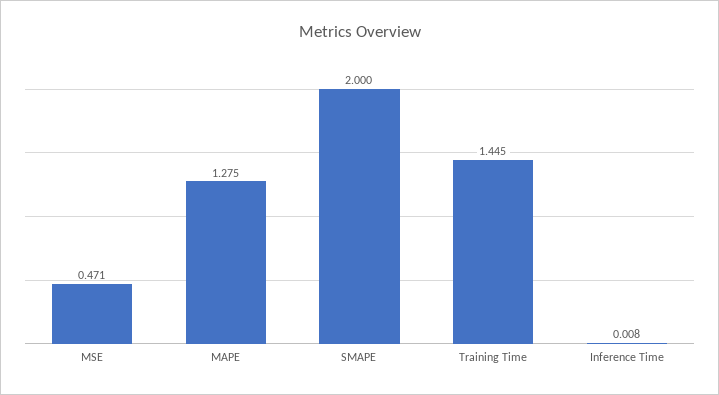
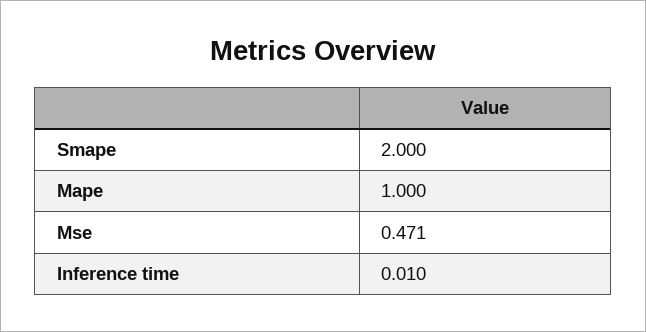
MAPE: 1.275 -> 1
Training Time: 1.445 -> none
Inference Time: 0.008 -> 0.01

